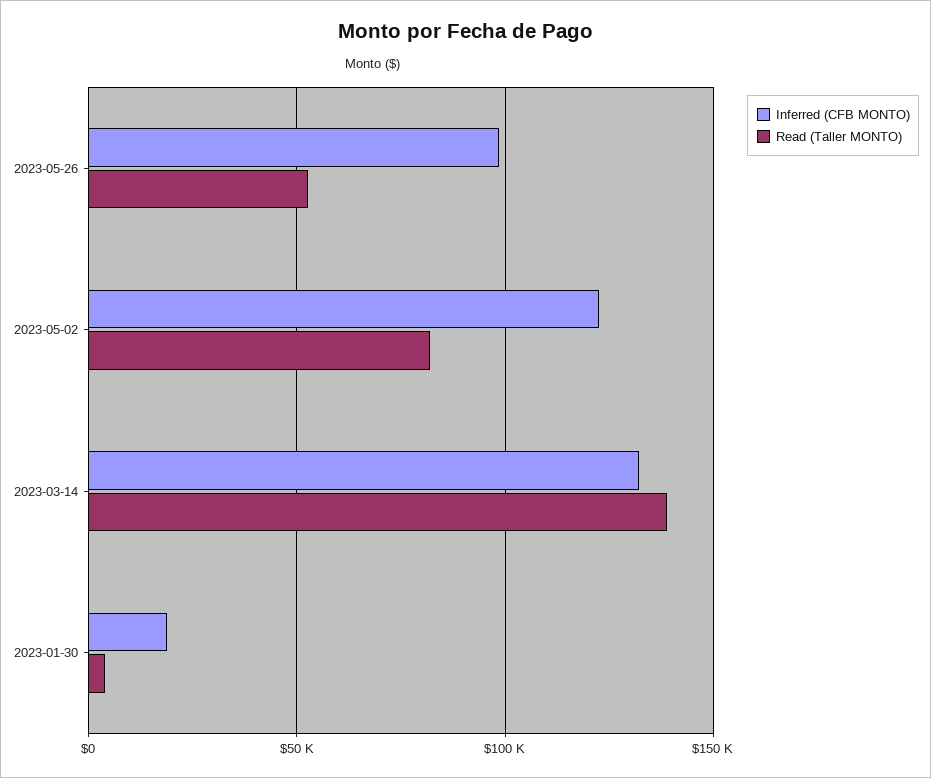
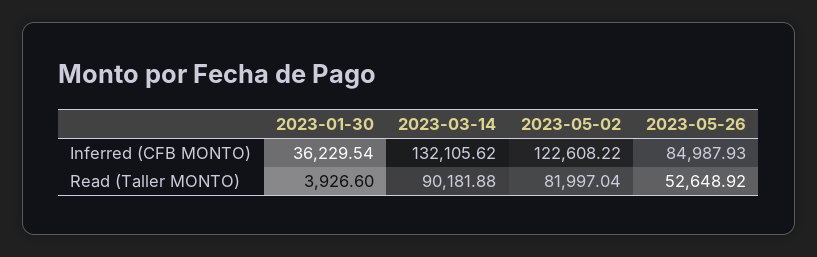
Inferred (CFB MONTO), 2023-05-26: 100000 -> 84987.93
Read (Taller MONTO), 2023-03-14: 140000 -> 90181.88
Inferred (CFB MONTO), 2023-01-30: 20000 -> 36229.54

